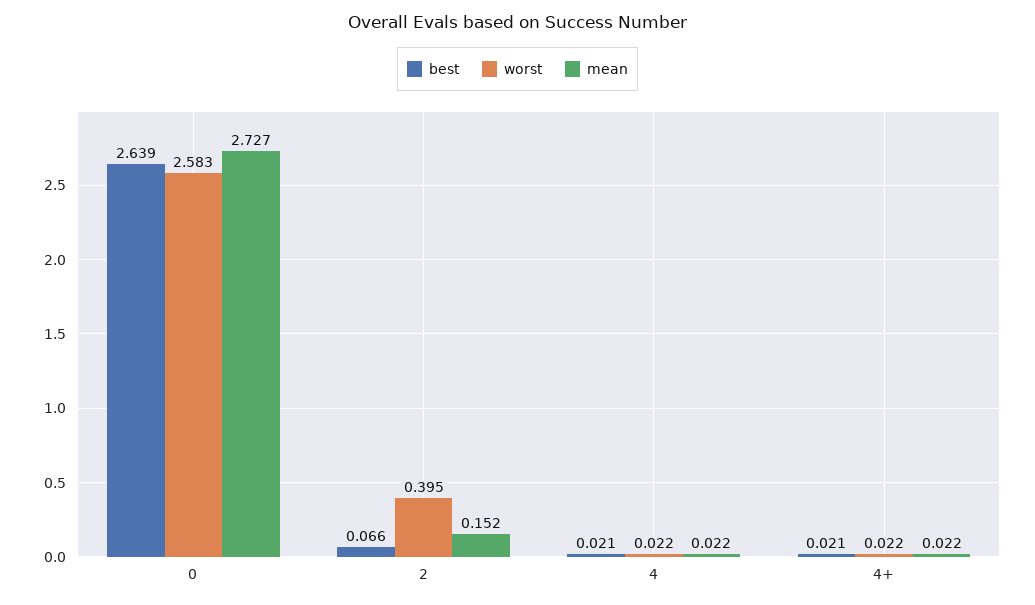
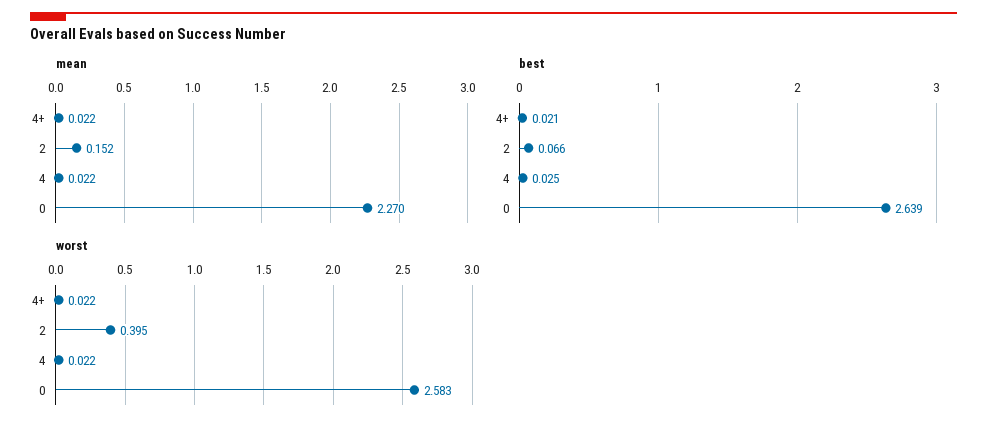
mean, 0: 2.727 -> 2.27
best, 4: 0.021 -> 0.025

